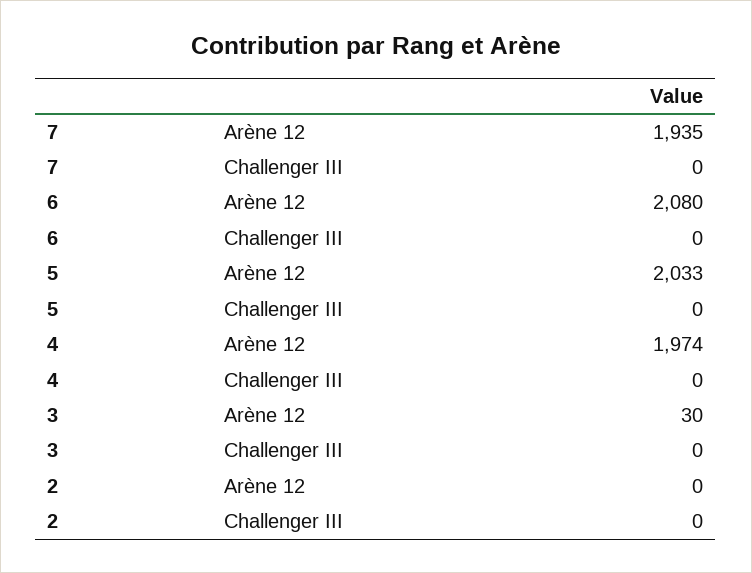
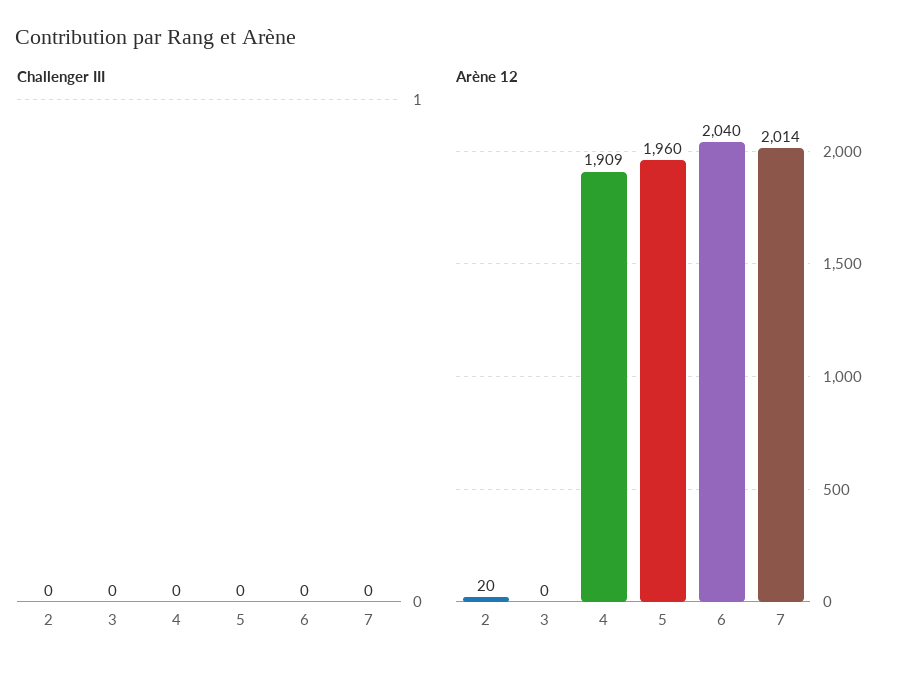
Arène 12, 7: 1935 -> 2014
Arène 12, 6: 2080 -> 2040
Arène 12, 5: 2033 -> 1960
Arène 12, 4: 1974 -> 1909
Arène 12, 3: 30 -> 0
Arène 12, 2: 0 -> 20

